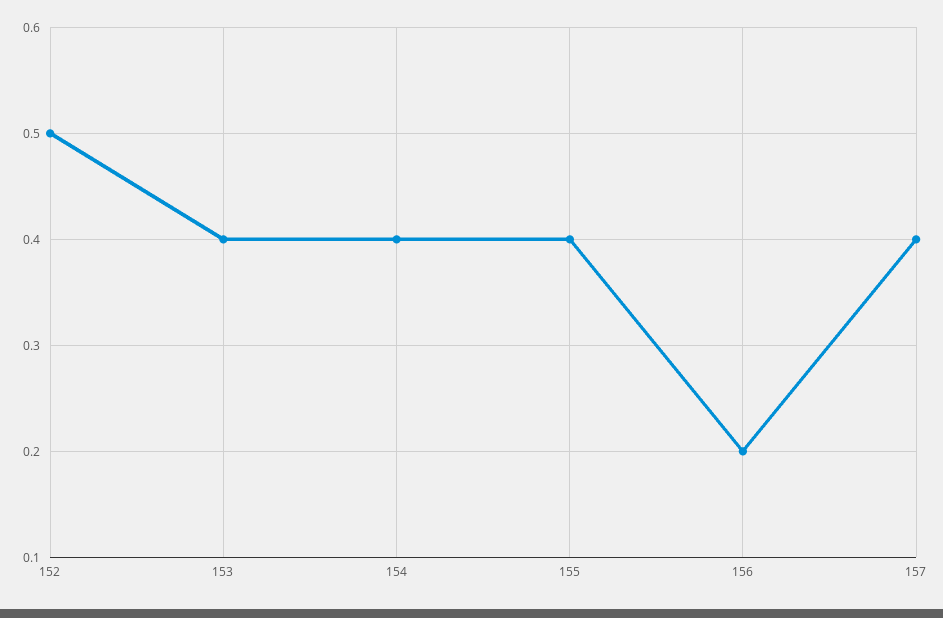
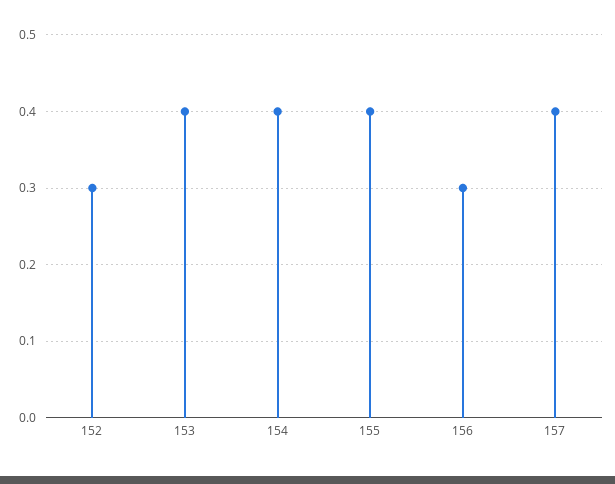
152: 0.5 -> 0.3
156: 0.2 -> 0.3

